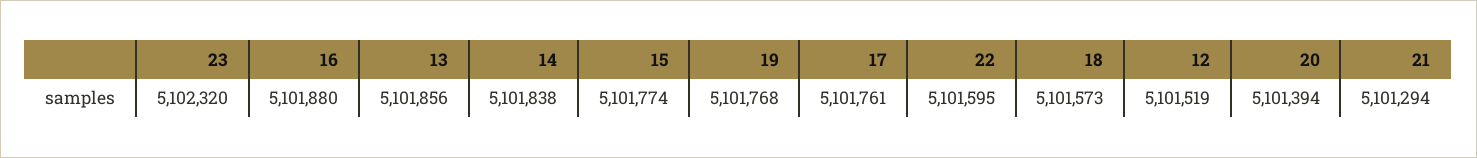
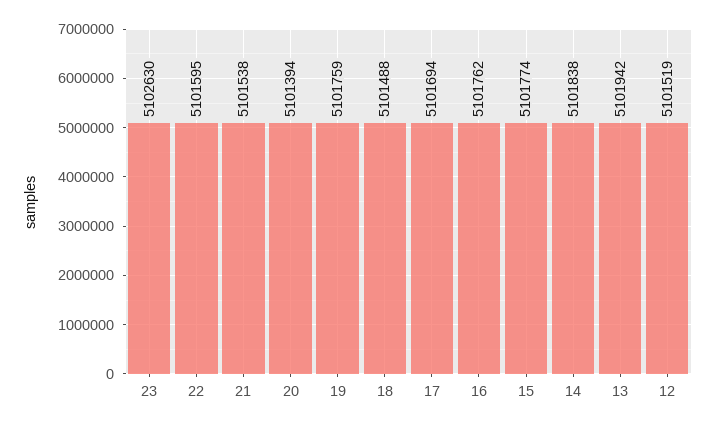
23: 5102320 -> 5102630
16: 5101880 -> 5101762
13: 5101856 -> 5101942
19: 5101768 -> 5101759
17: 5101761 -> 5101694
18: 5101573 -> 5101488
21: 5101294 -> 5101538

